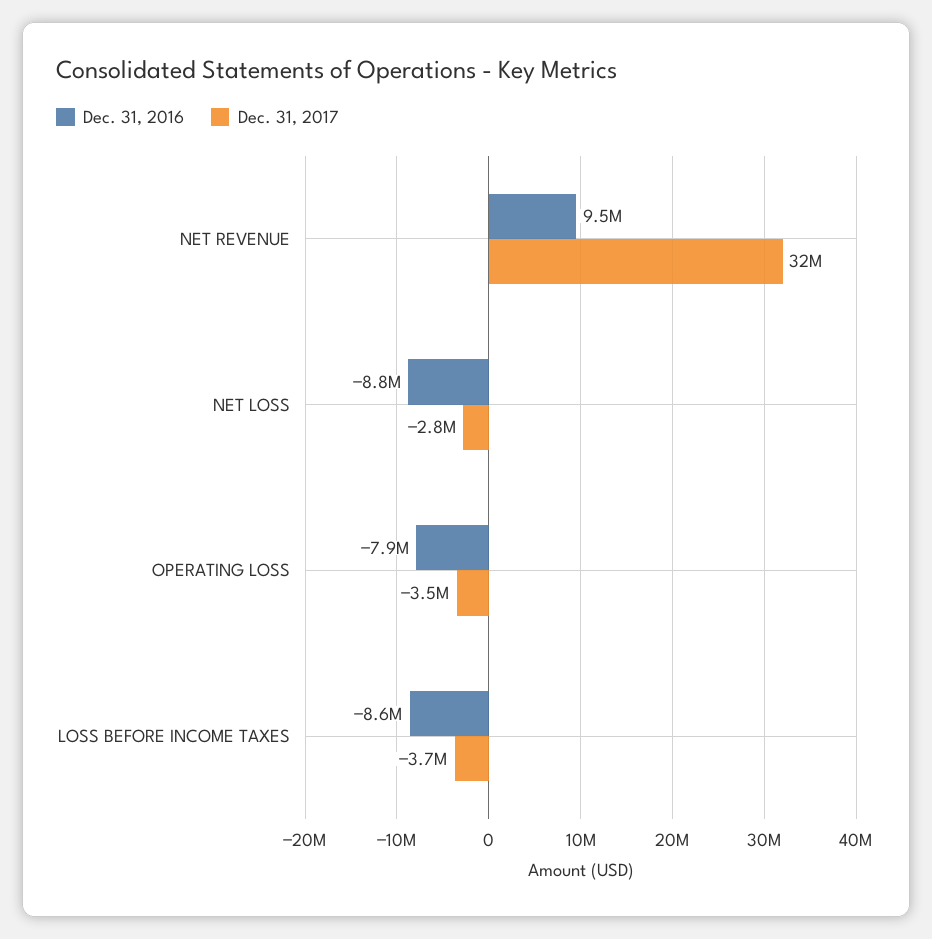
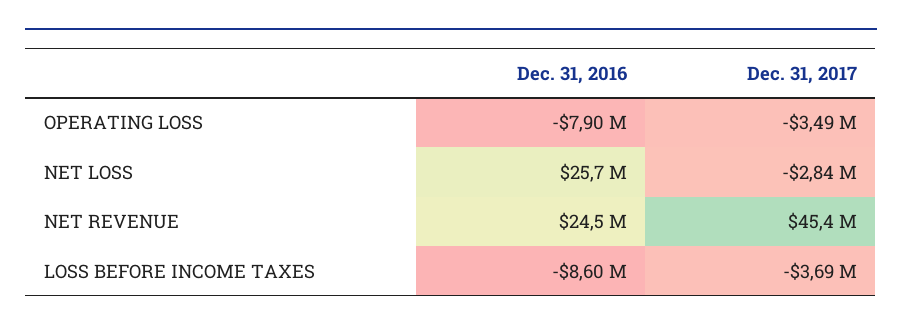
Dec. 31, 2016, NET REVENUE: 9500000 -> 24500000
Dec. 31, 2017, NET REVENUE: 32000000 -> 45400000
Dec. 31, 2016, NET LOSS: -8800000 -> 25700000

